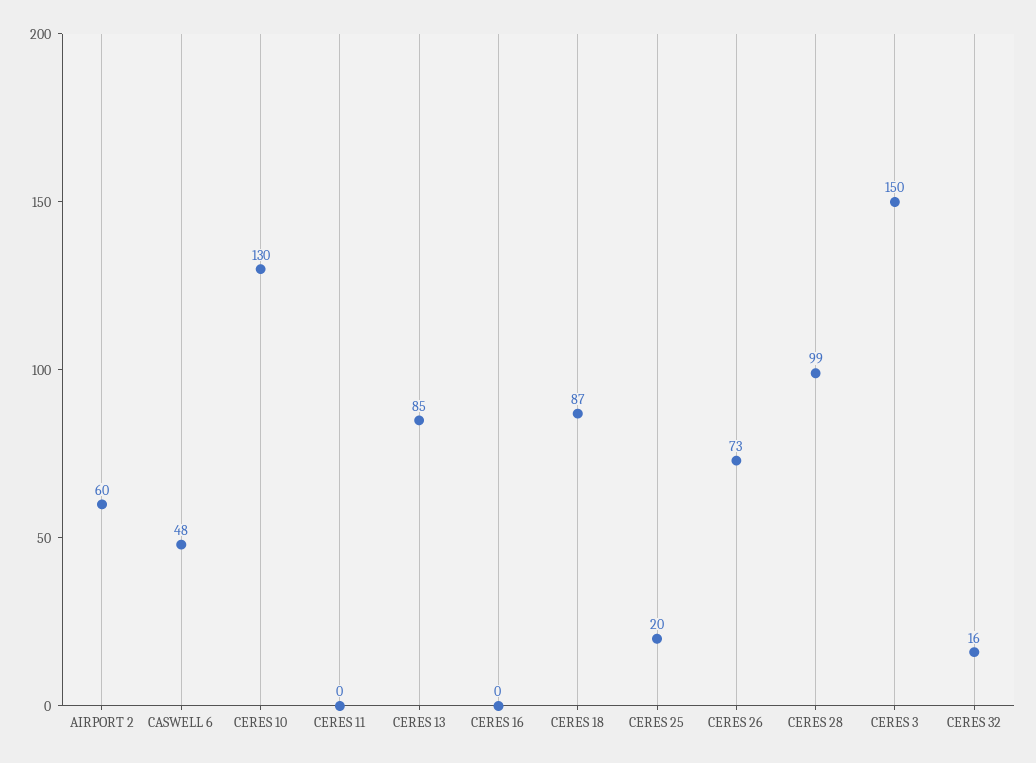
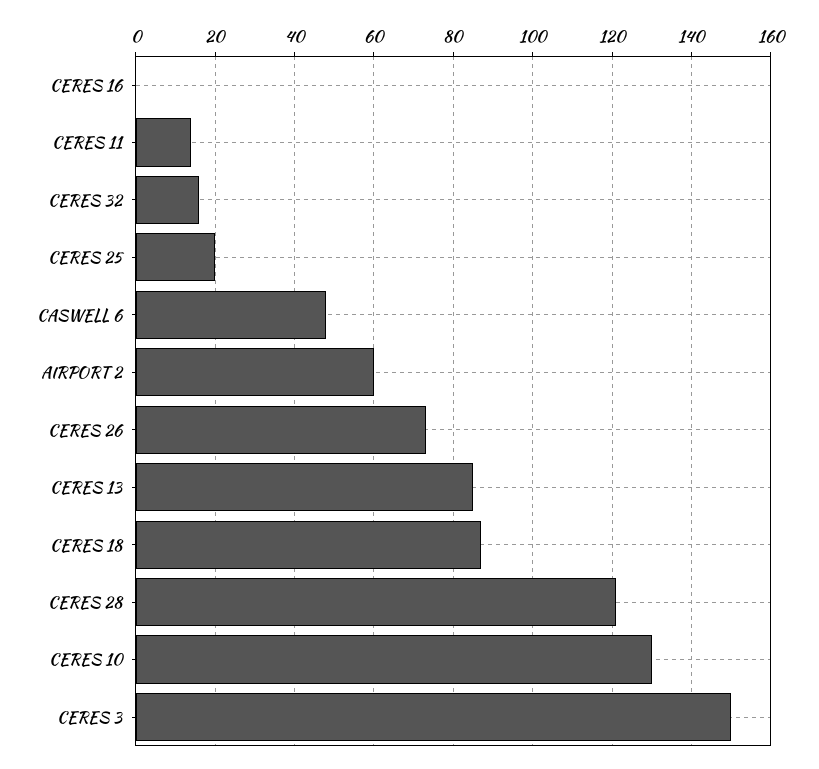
CERES 11: 0 -> 15
CERES 28: 99 -> 120

